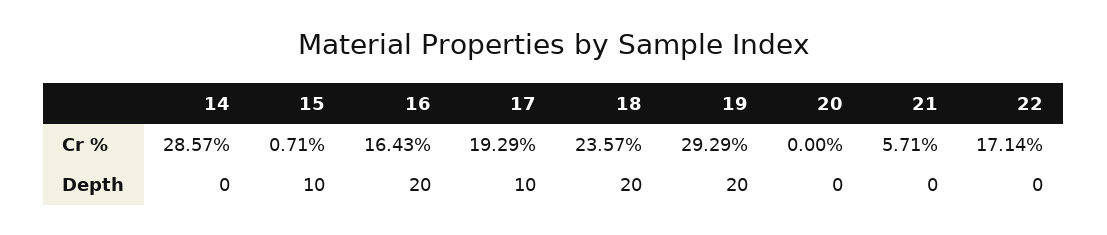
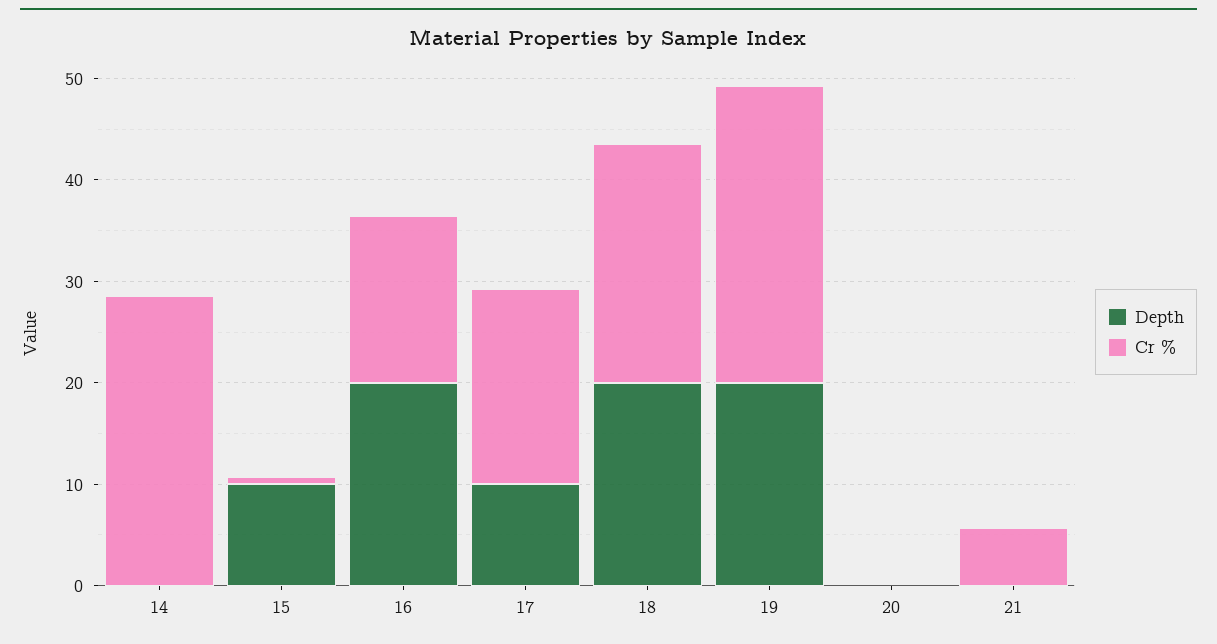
Cr %, 22: 17.14 -> none
Depth, 22: 0 -> none

